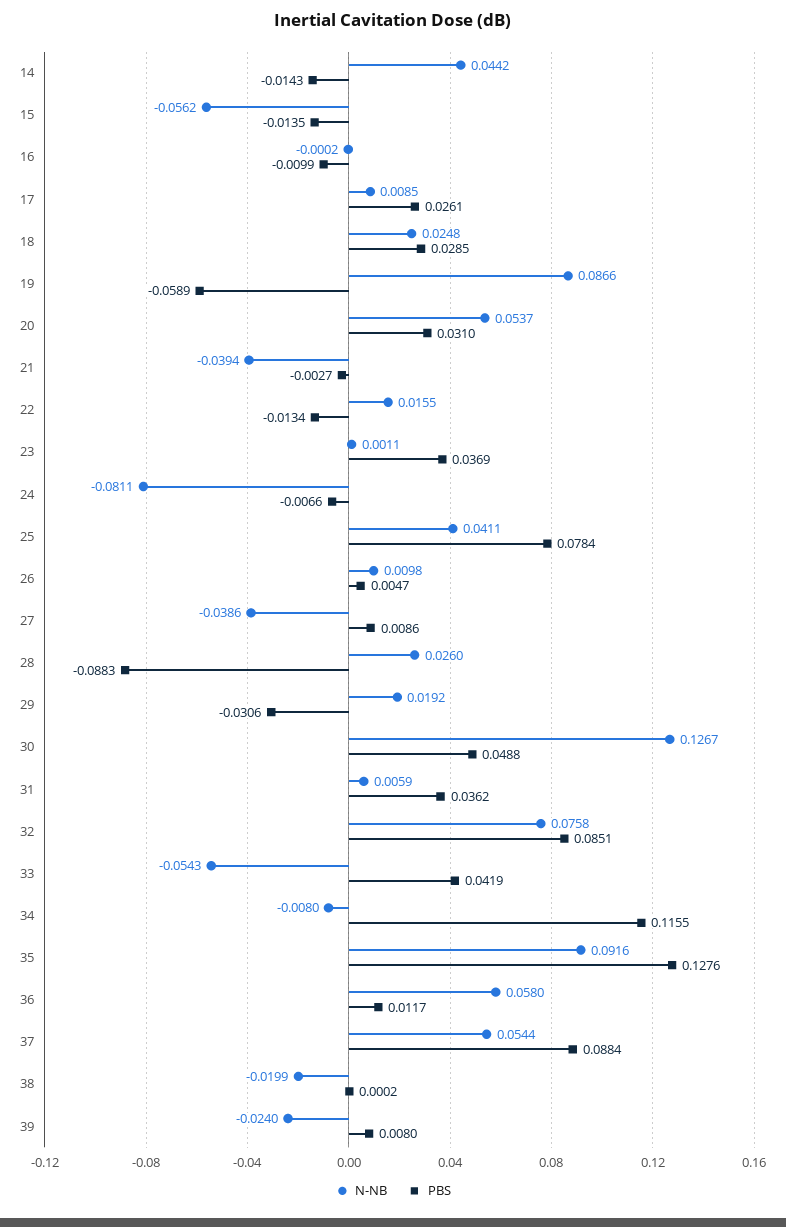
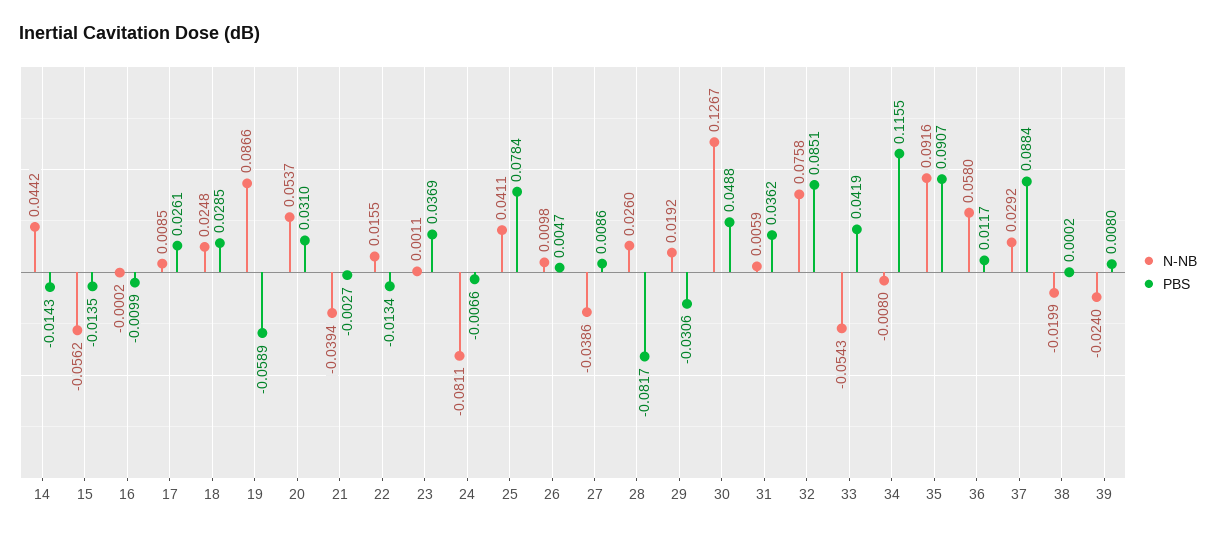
PBS, 28: -0.0883 -> -0.0817
PBS, 35: 0.1276 -> 0.0907
N-NB, 37: 0.0544 -> 0.0292

